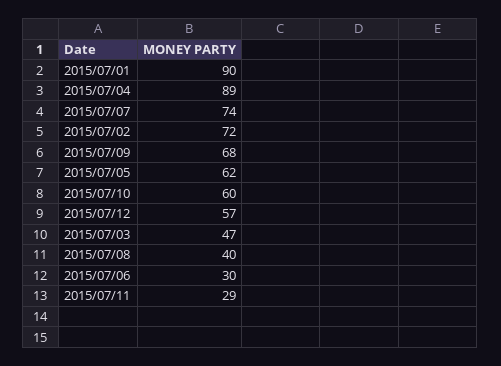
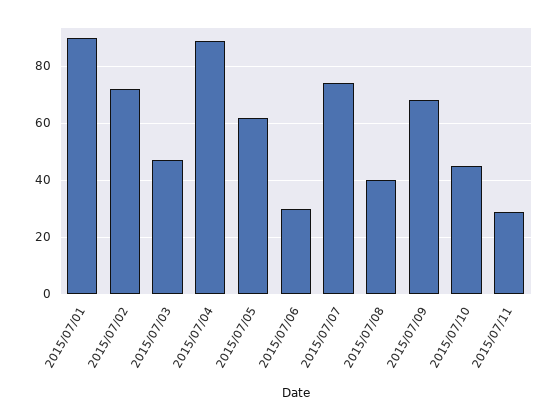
2015/07/10: 60 -> 45
2015/07/12: 57 -> none

